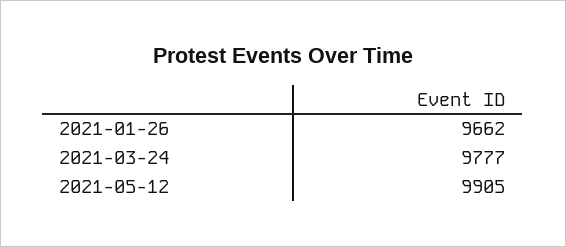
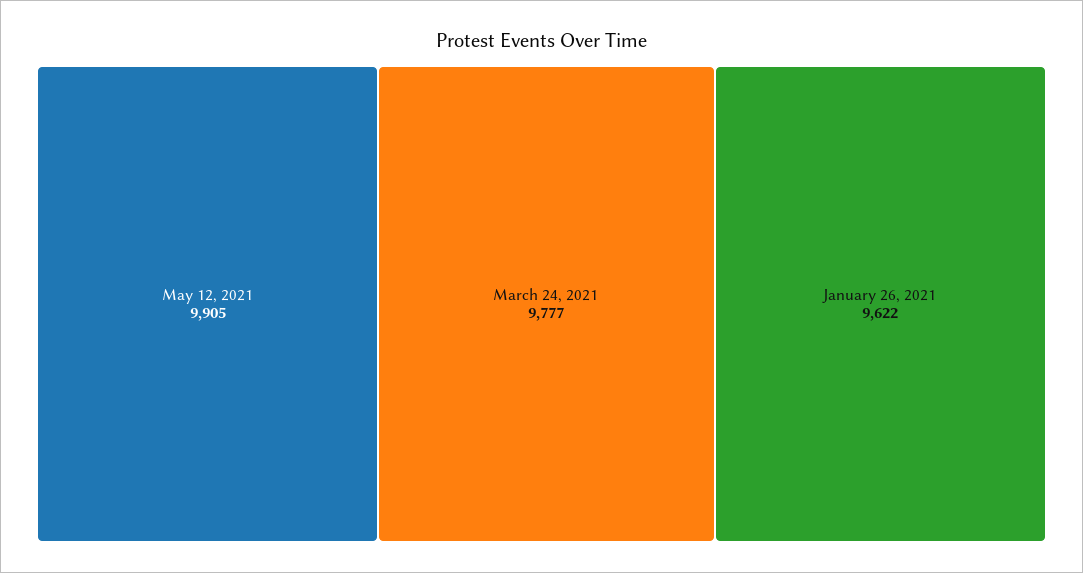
2021-01-26: 9662 -> 9622

